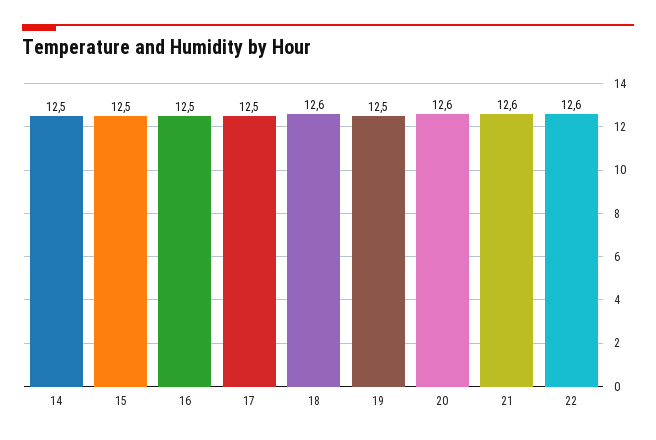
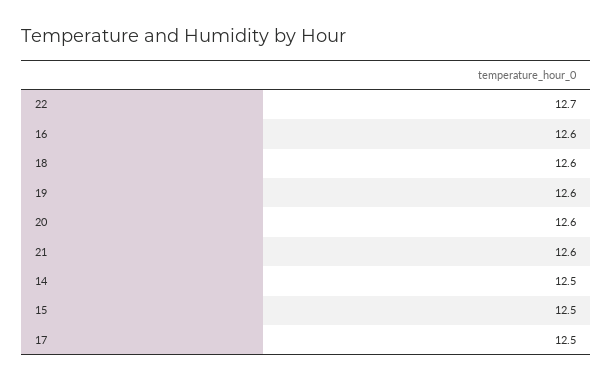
16: 12.5 -> 12.6
19: 12.5 -> 12.6
22: 12.6 -> 12.7

